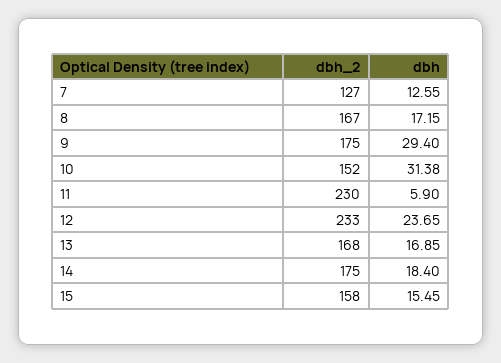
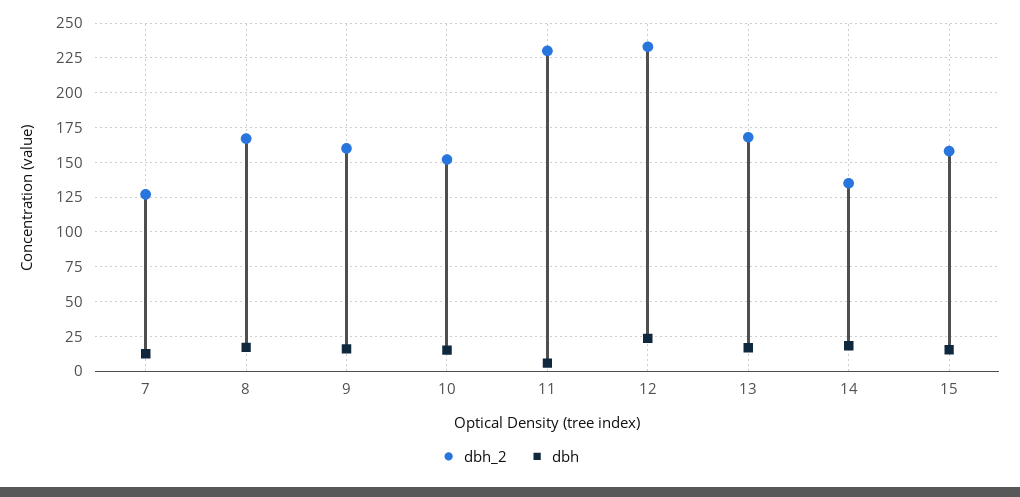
dbh_2, 9: 175 -> 160
dbh, 9: 29.4 -> 15
dbh, 10: 31.38 -> 15
dbh_2, 14: 175 -> 135

